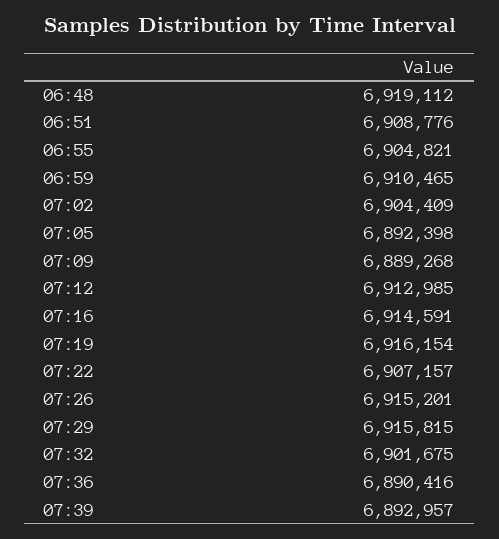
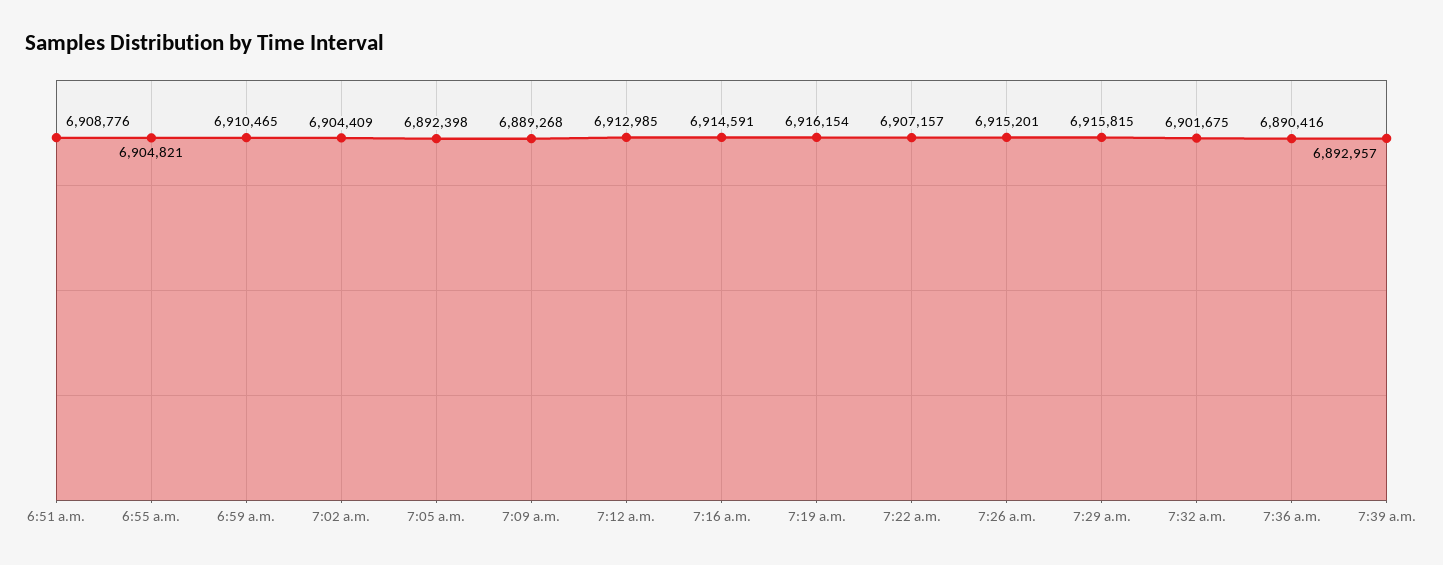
06:48: 6919112 -> none

